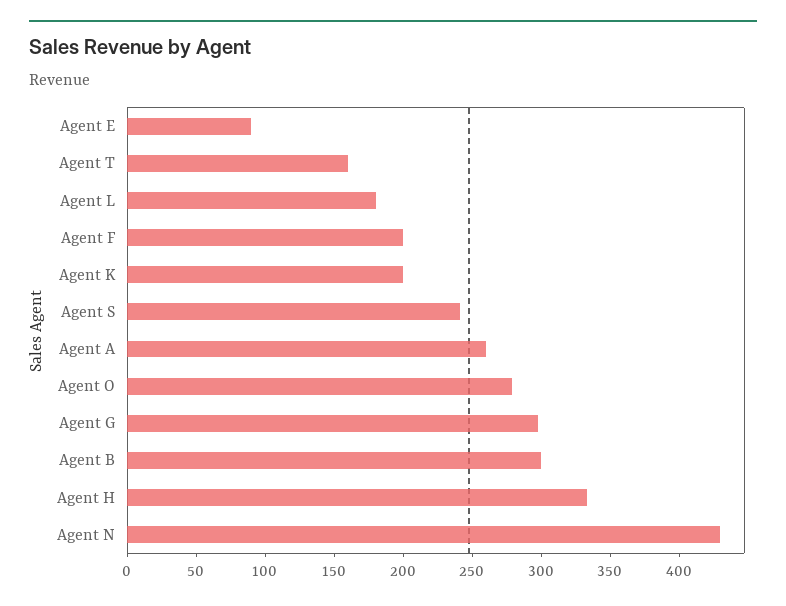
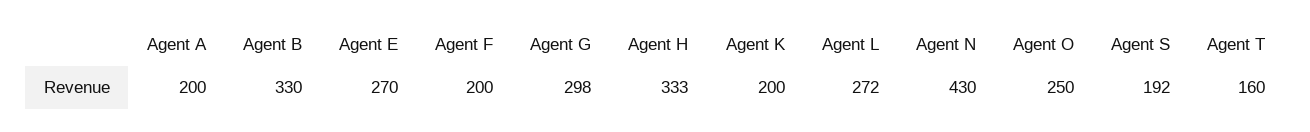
Agent E: 90 -> 270
Agent L: 180 -> 272
Agent S: 240 -> 192
Agent A: 260 -> 200
Agent O: 280 -> 250
Agent B: 300 -> 330

